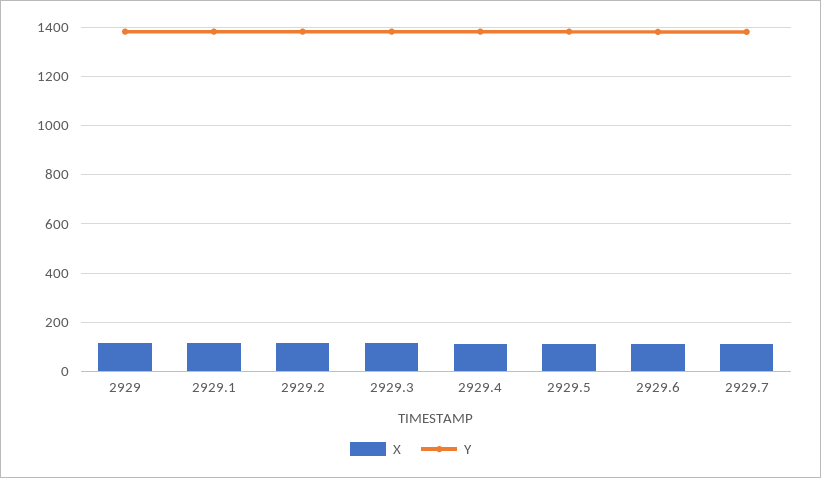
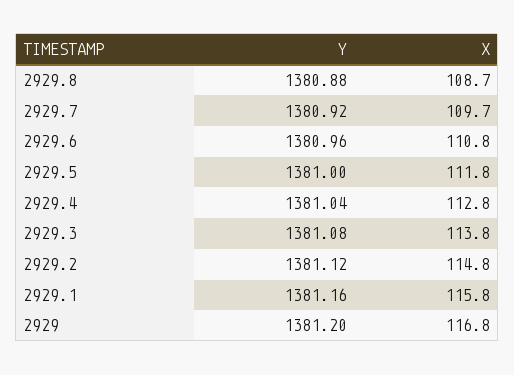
Y, 2929.8: none -> 1380.88
X, 2929.8: none -> 108.7

